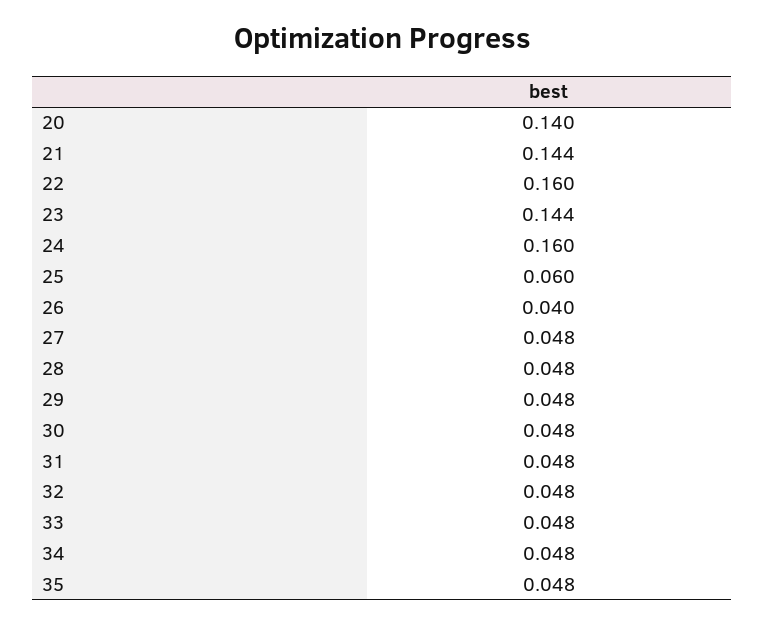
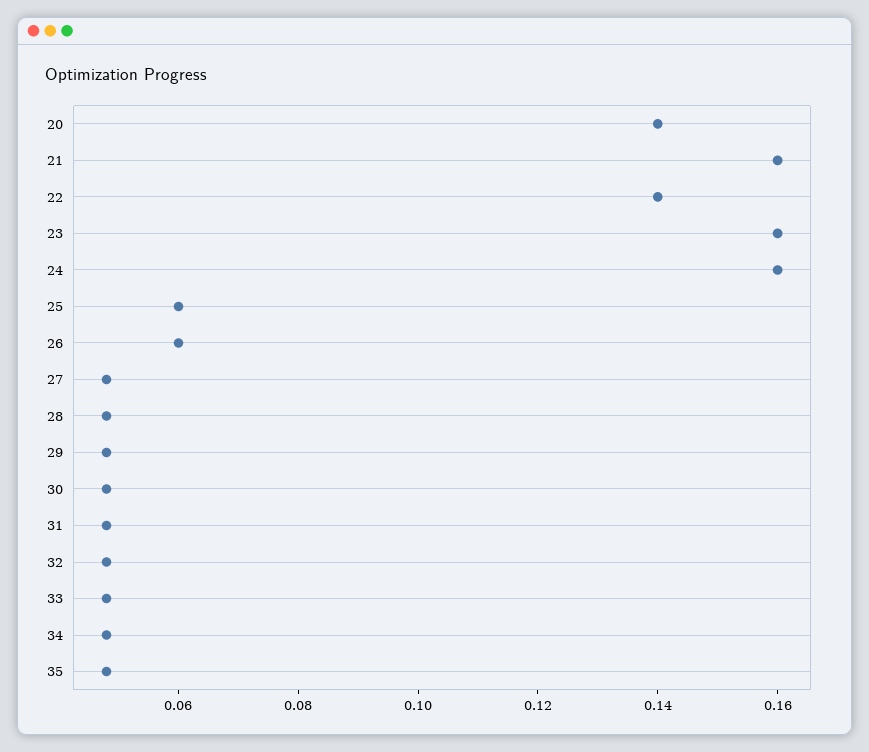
21: 0.144 -> 0.16
22: 0.16 -> 0.14
23: 0.144 -> 0.16
26: 0.04 -> 0.06

